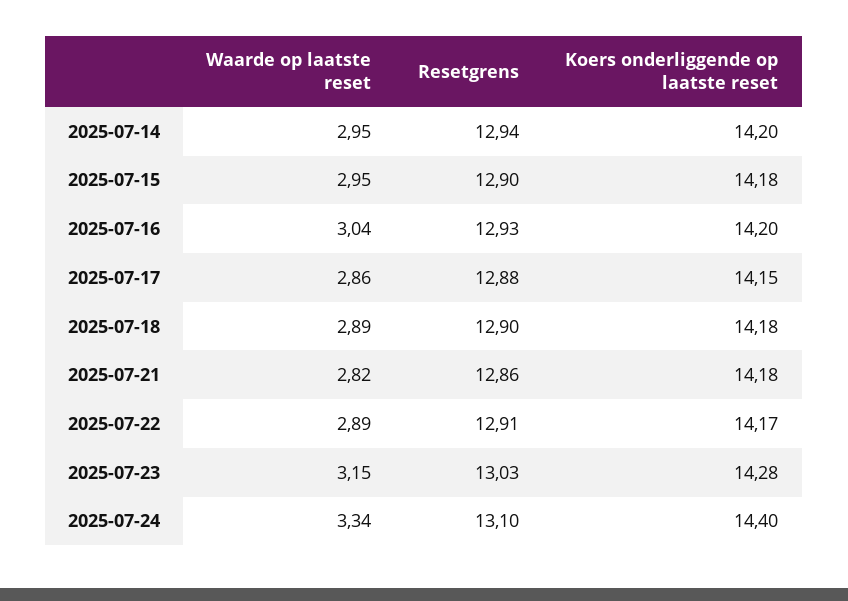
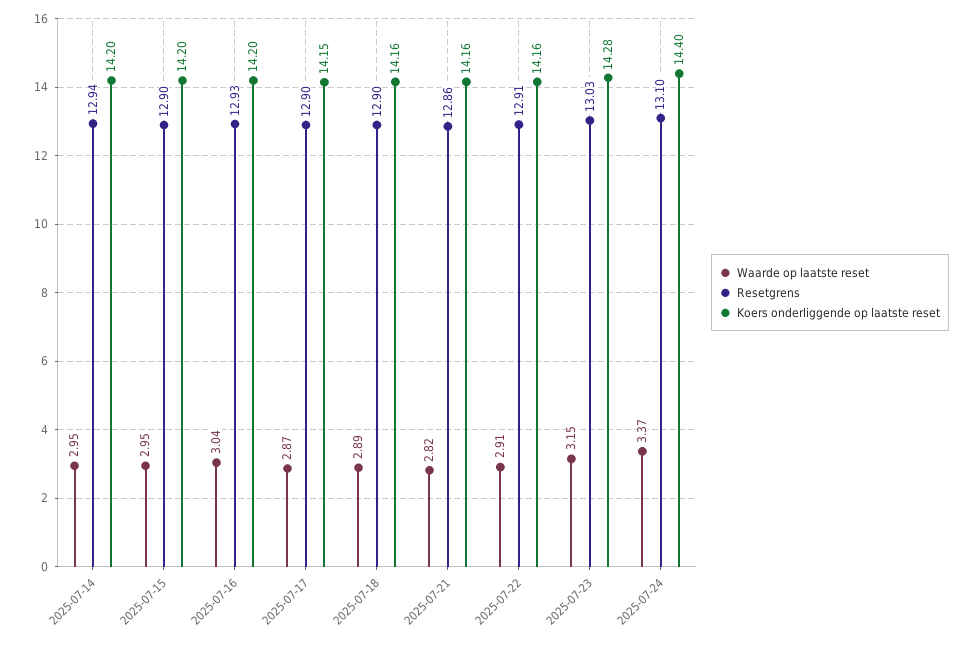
Koers onderliggende op laatste reset, 2025-07-15: 14.18 -> 14.2
Waarde op laatste reset, 2025-07-17: 2.86 -> 2.87
Resetgrens, 2025-07-17: 12.88 -> 12.9
Koers onderliggende op laatste reset, 2025-07-18: 14.18 -> 14.16
Koers onderliggende op laatste reset, 2025-07-21: 14.18 -> 14.16
Waarde op laatste reset, 2025-07-22: 2.89 -> 2.91
Koers onderliggende op laatste reset, 2025-07-22: 14.17 -> 14.16
Waarde op laatste reset, 2025-07-24: 3.34 -> 3.37

